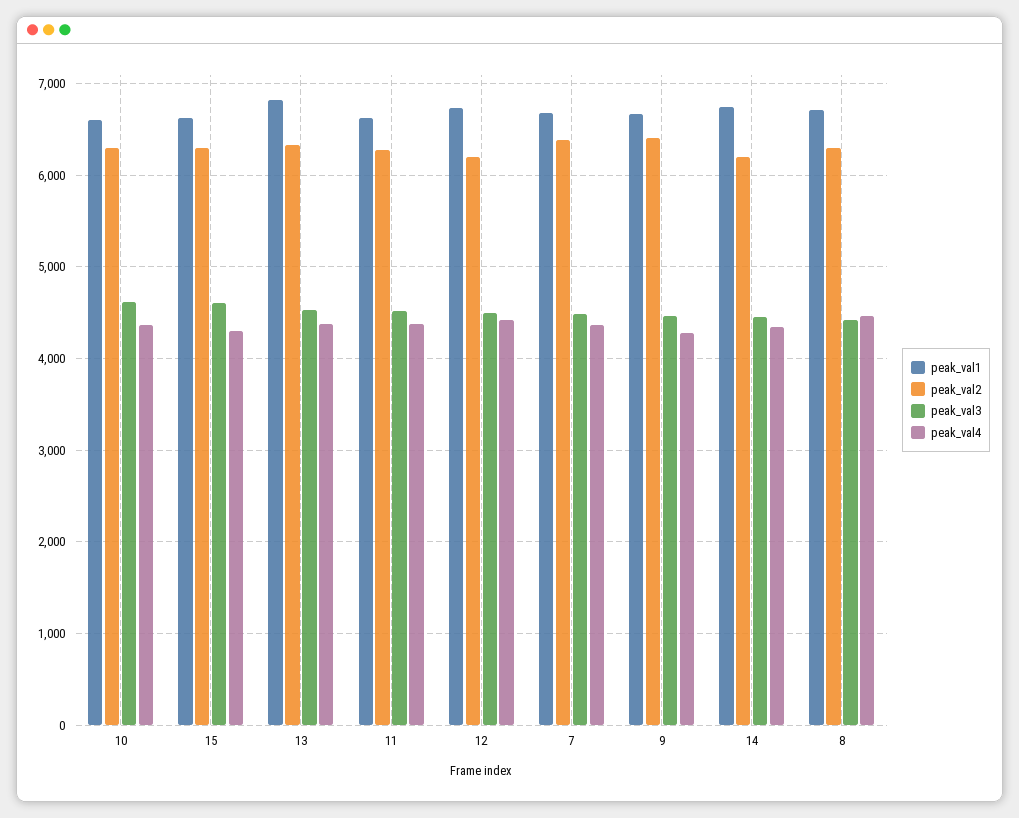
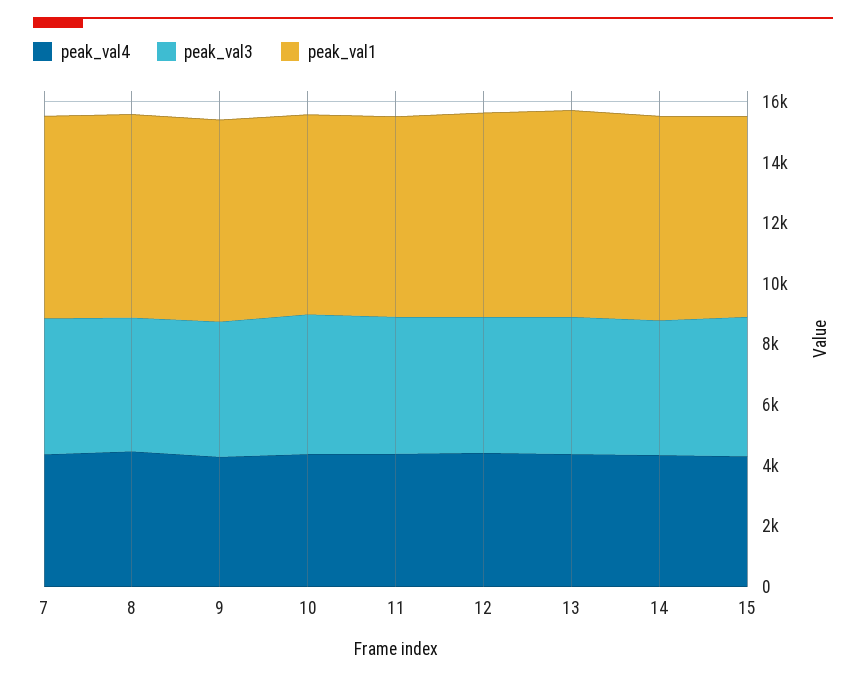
peak_val2, 10: 6300 -> none
peak_val2, 15: 6300 -> none
peak_val2, 13: 6300 -> none
peak_val2, 11: 6300 -> none
peak_val2, 12: 6200 -> none
peak_val2, 7: 6400 -> none
peak_val2, 9: 6400 -> none
peak_val2, 14: 6200 -> none
peak_val2, 8: 6300 -> none

